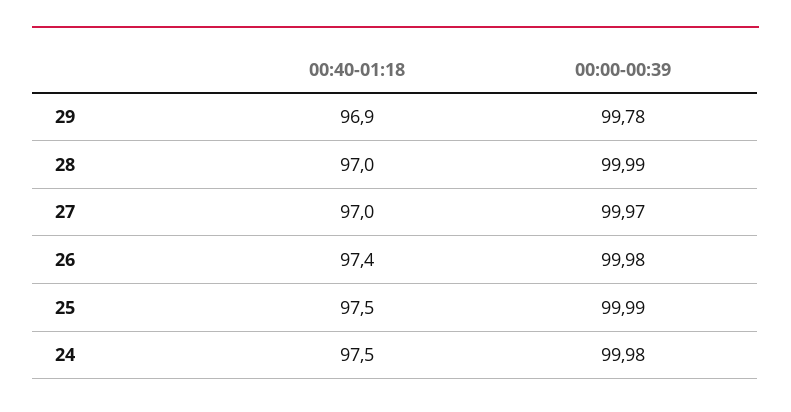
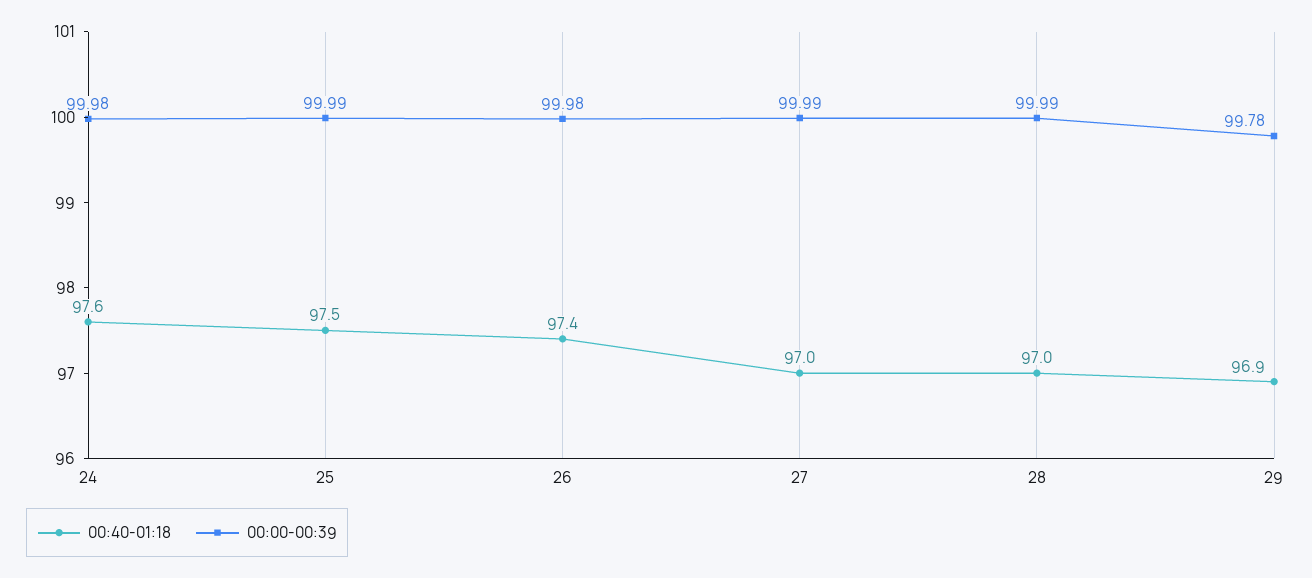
00:00-00:39, 27: 99.97 -> 99.99
00:40-01:18, 24: 97.5 -> 97.6

